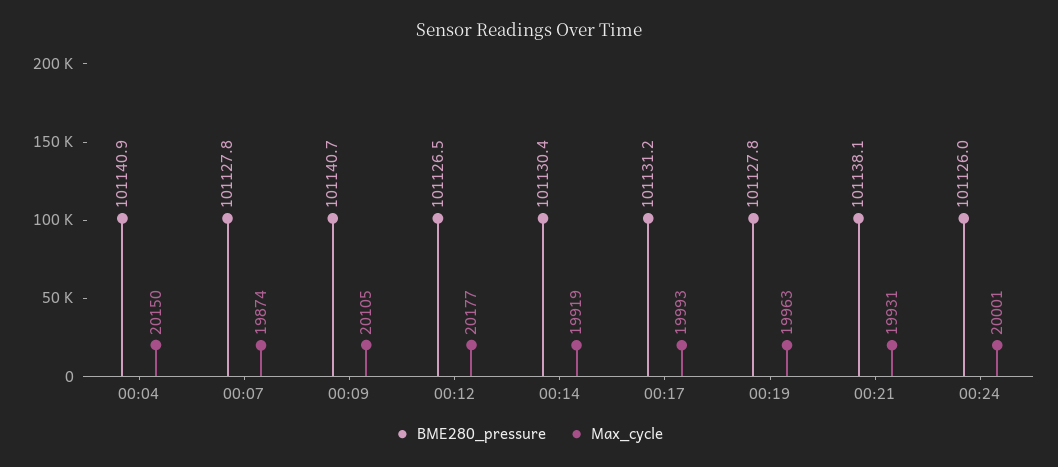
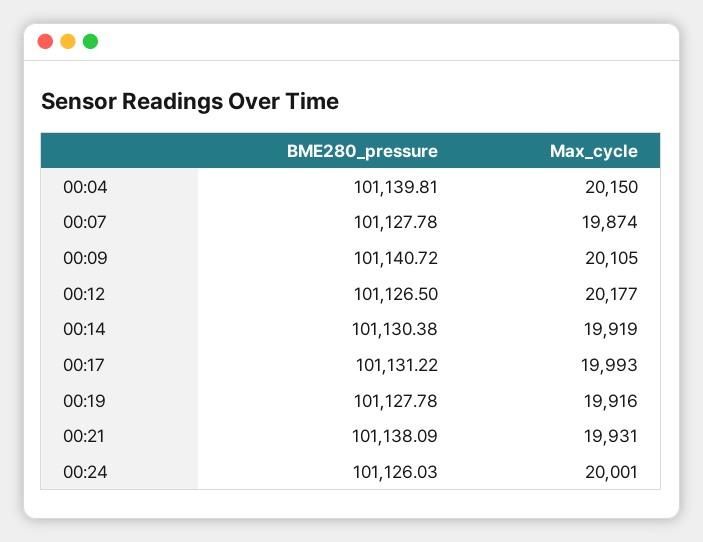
BME280_pressure, 00:04: 101140.9 -> 101139.81
Max_cycle, 00:19: 19963 -> 19916

